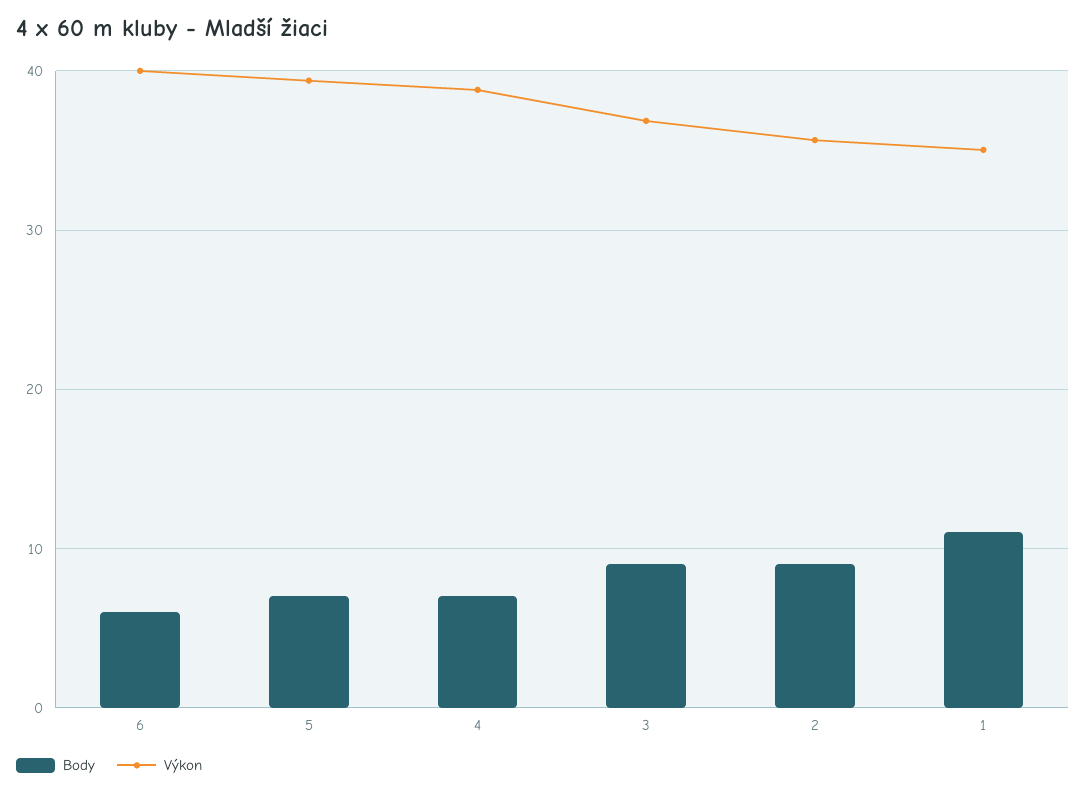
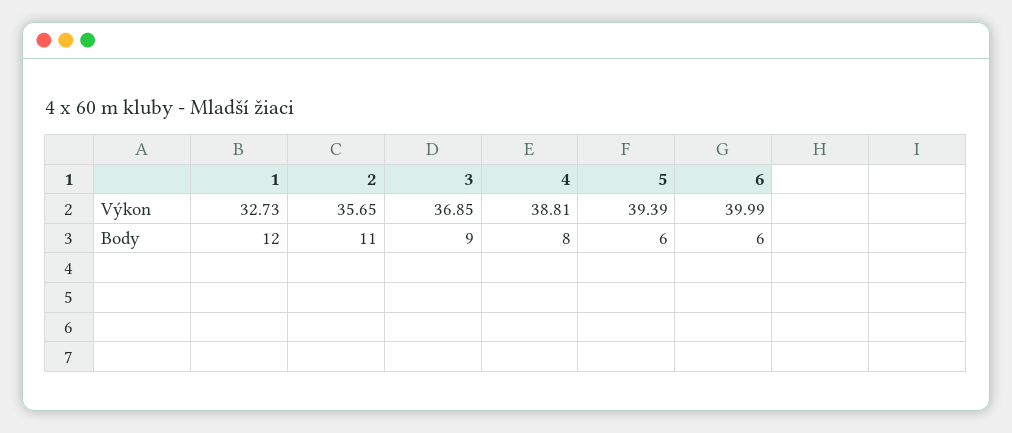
Body, 5: 7 -> 6
Body, 4: 7 -> 8
Body, 2: 9 -> 11
Body, 1: 11 -> 12
Výkon, 1: 35 -> 32.73

